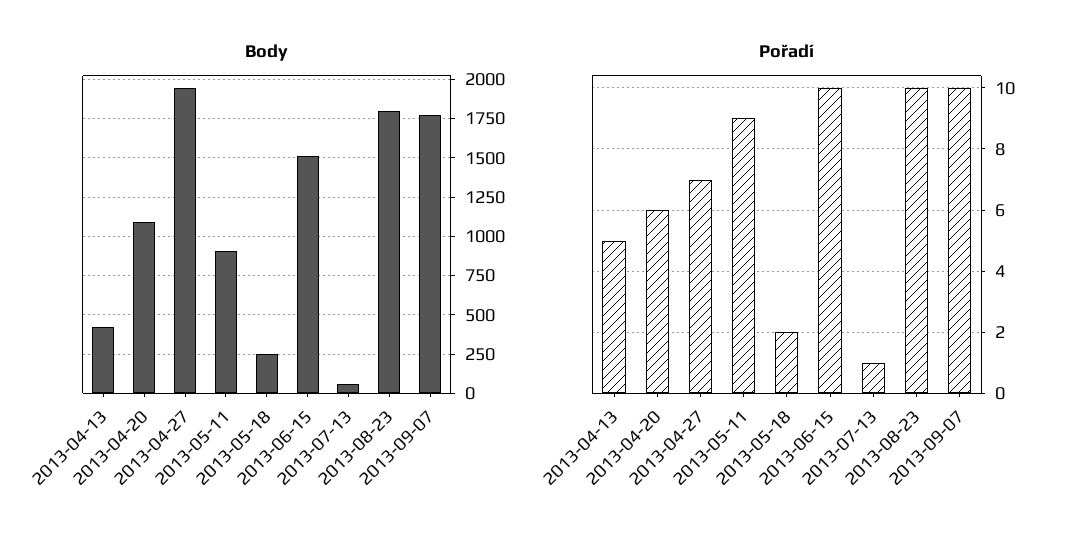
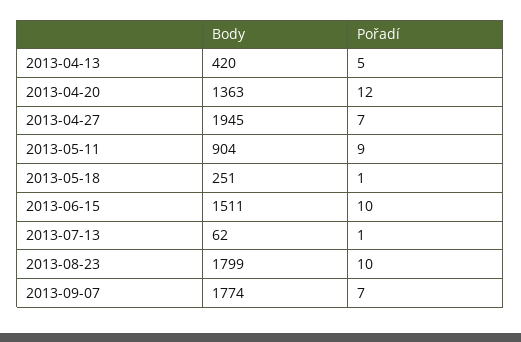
Body, 2013-04-20: 1100 -> 1363
Pořadí, 2013-04-20: 6 -> 12
Pořadí, 2013-05-18: 2 -> 1
Pořadí, 2013-09-07: 10 -> 7

